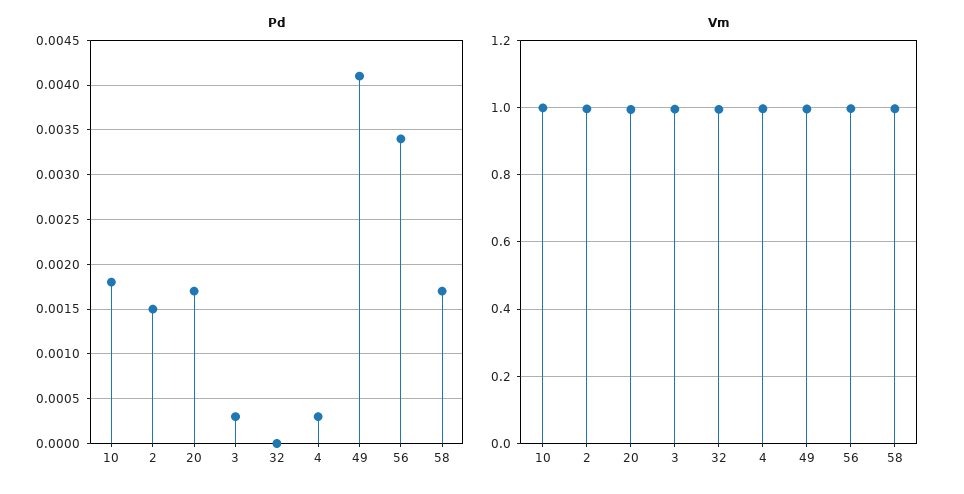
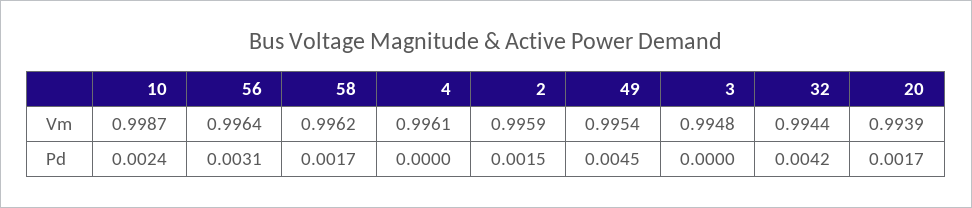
Pd, 10: 0.0018 -> 0.0024
Pd, 3: 0.0003 -> 0
Pd, 32: 0 -> 0.0042
Pd, 4: 0.0003 -> 0
Pd, 49: 0.0041 -> 0.0045
Pd, 56: 0.0034 -> 0.0031

